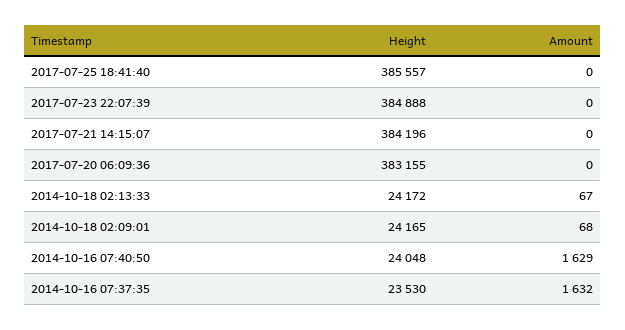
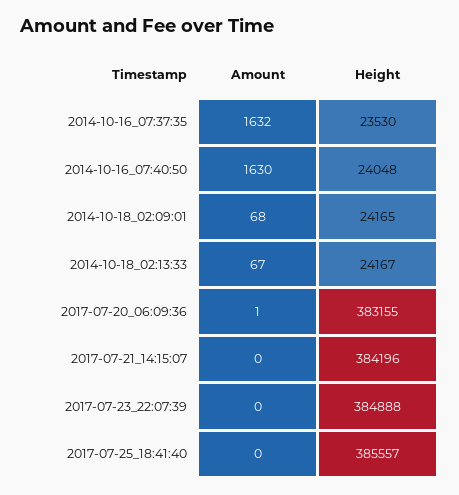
Amount, 2017-07-20 06:09:36: 0 -> 1
Height, 2014-10-18 02:13:33: 24172 -> 24167
Amount, 2014-10-16 07:40:50: 1629 -> 1630

